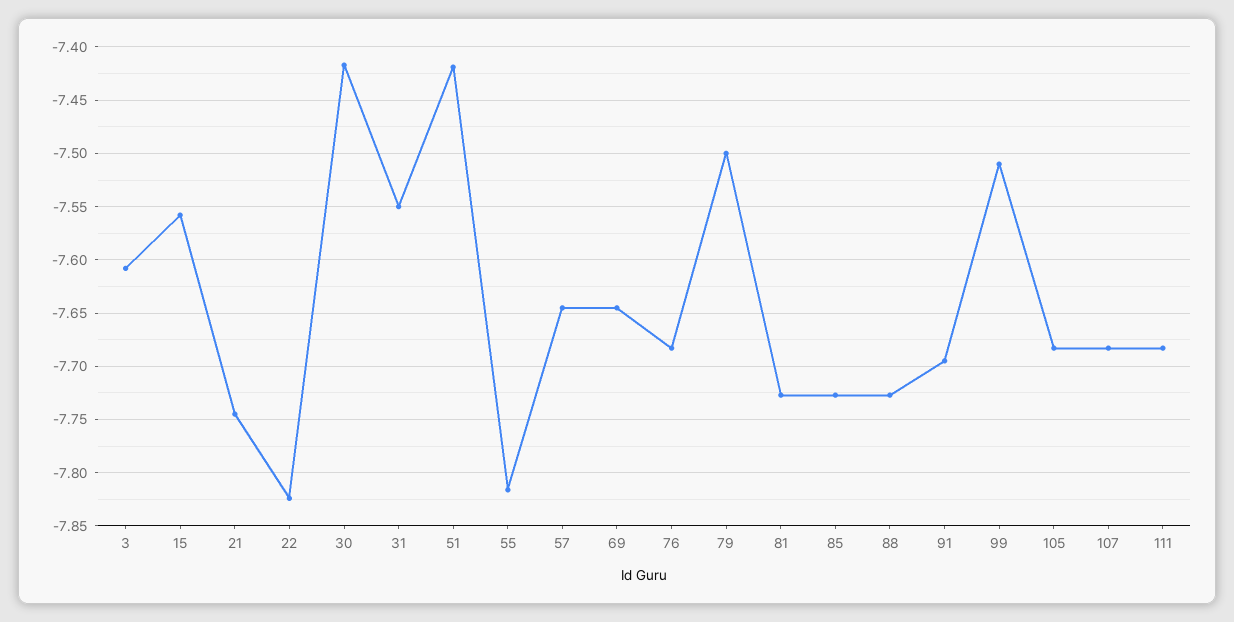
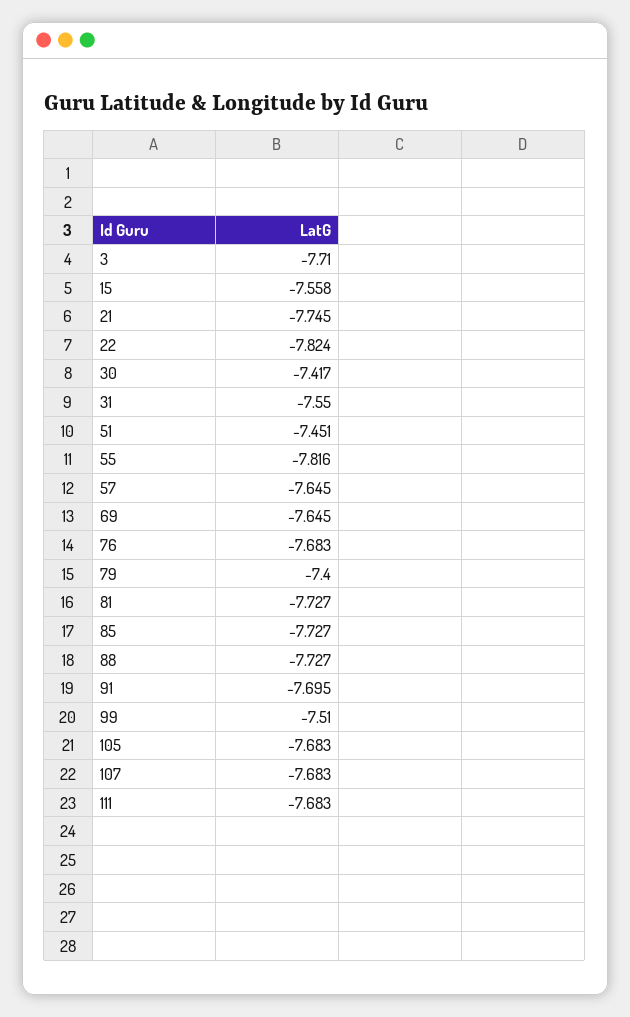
3: -7.61 -> -7.71
51: -7.42 -> -7.451
79: -7.5 -> -7.4

